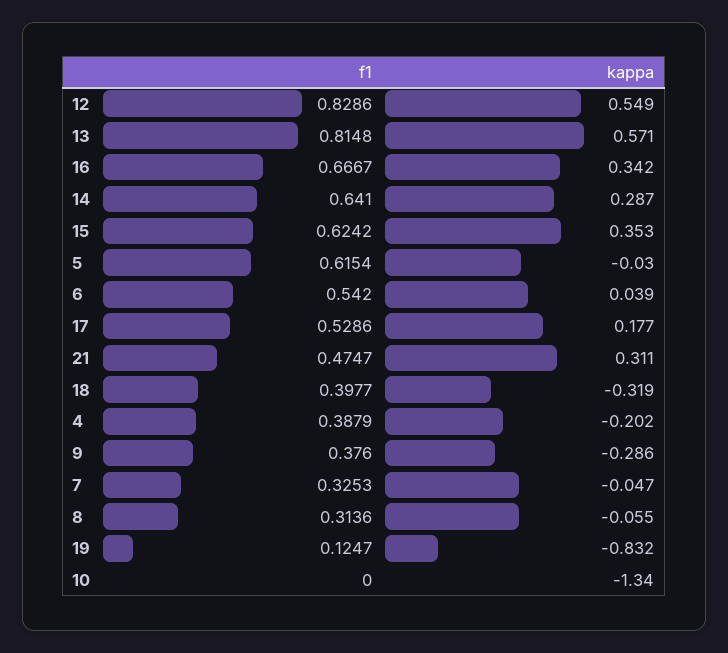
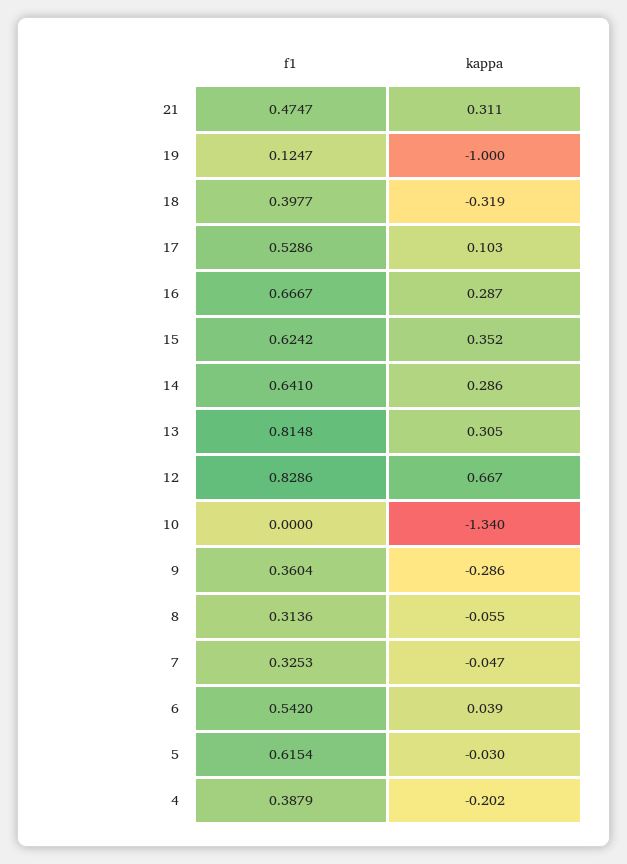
kappa, 12: 0.549 -> 0.667
kappa, 13: 0.571 -> 0.305
kappa, 16: 0.342 -> 0.287
kappa, 14: 0.287 -> 0.286
kappa, 15: 0.353 -> 0.352
kappa, 17: 0.177 -> 0.103
f1, 9: 0.376 -> 0.3604
kappa, 19: -0.832 -> -1

